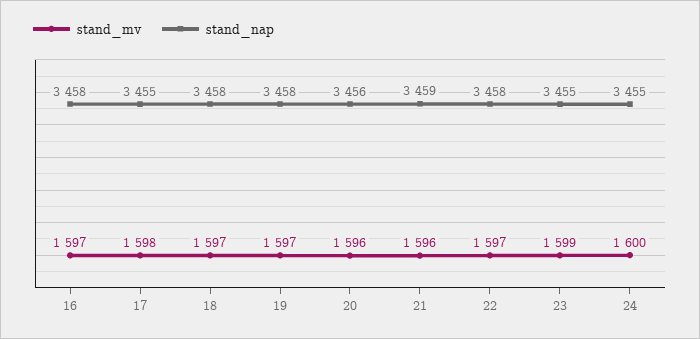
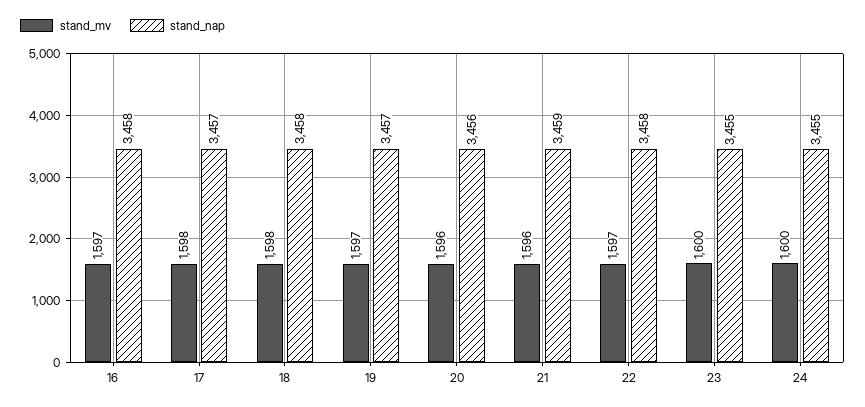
stand_nap, 17: 3455 -> 3457
stand_mv, 18: 1597 -> 1598
stand_nap, 19: 3458 -> 3457
stand_mv, 23: 1599 -> 1600

